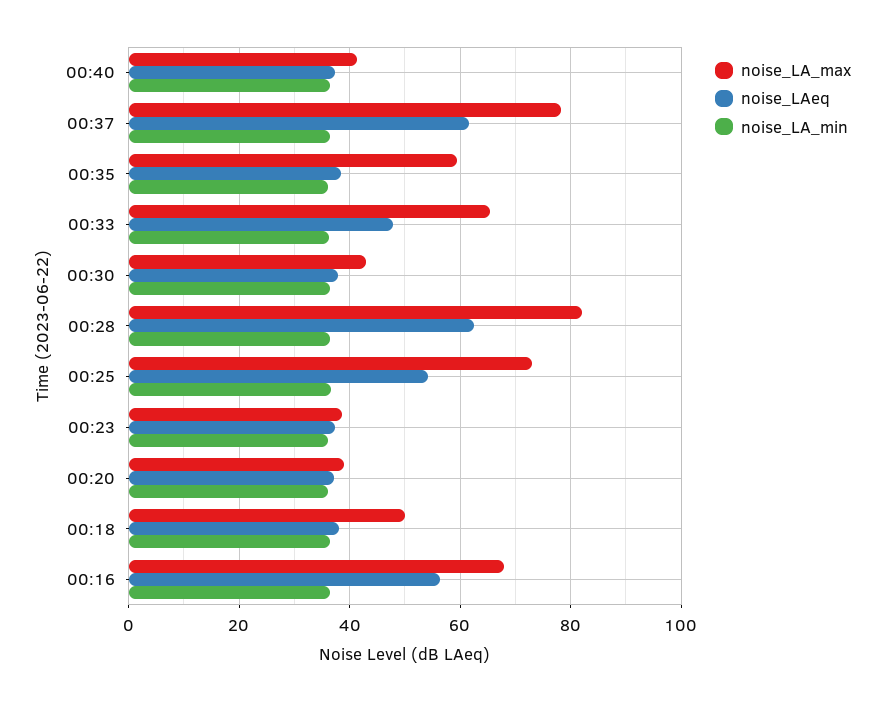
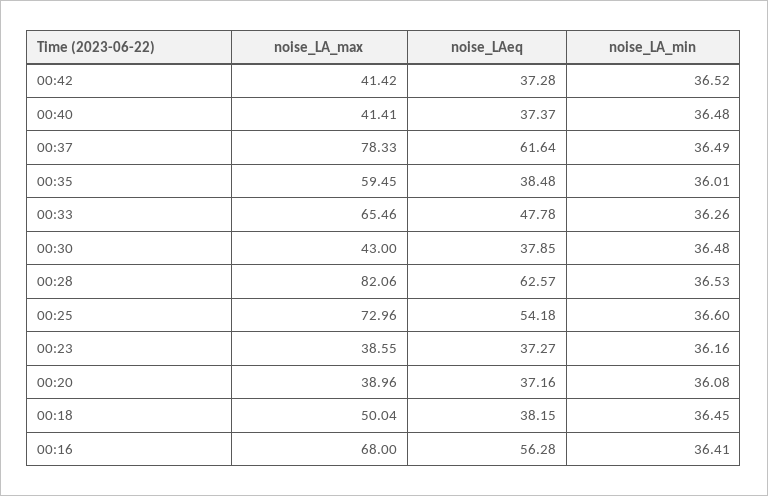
noise_LA_max, 00:42: none -> 41.42
noise_LAeq, 00:42: none -> 37.28
noise_LA_min, 00:42: none -> 36.52

